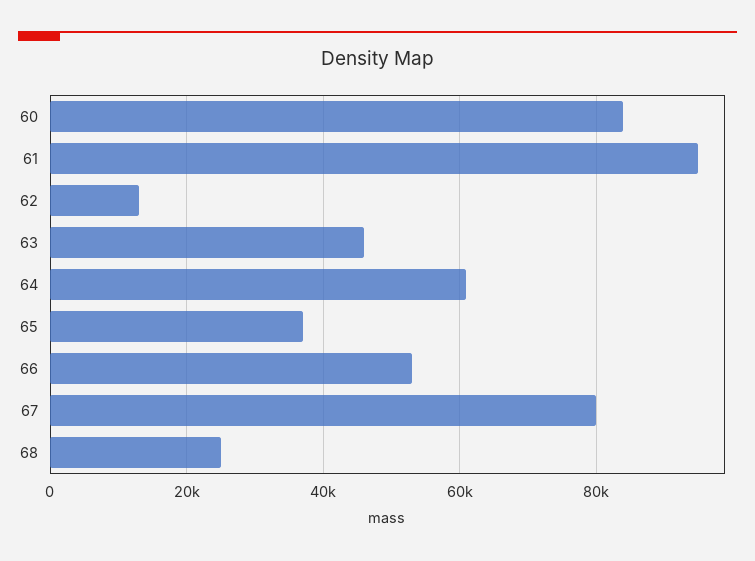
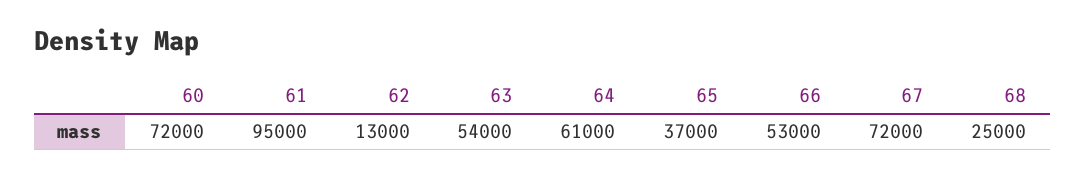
60: 84000 -> 72000
63: 46000 -> 54000
67: 80000 -> 72000

